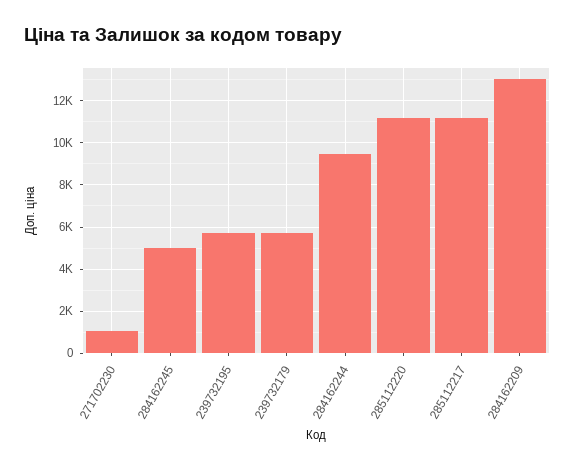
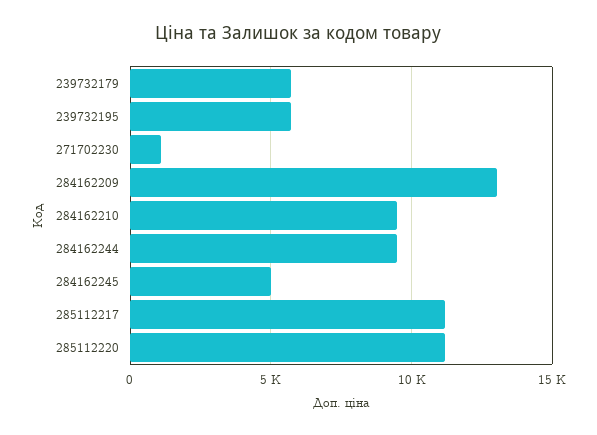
284162210: none -> 9500

